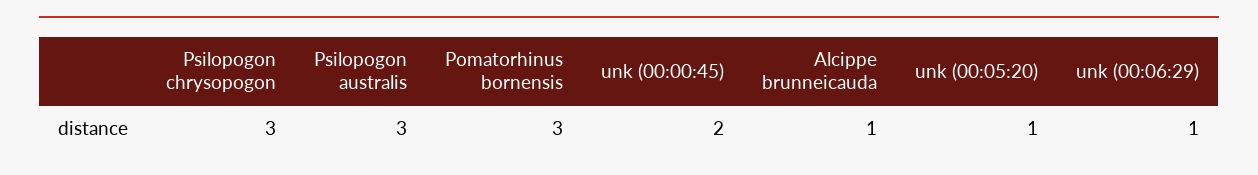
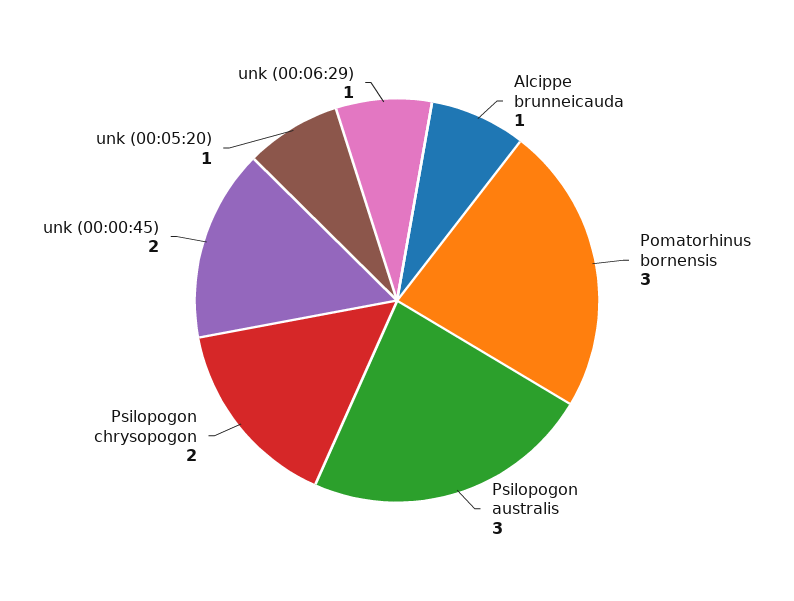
Psilopogon chrysopogon: 3 -> 2

